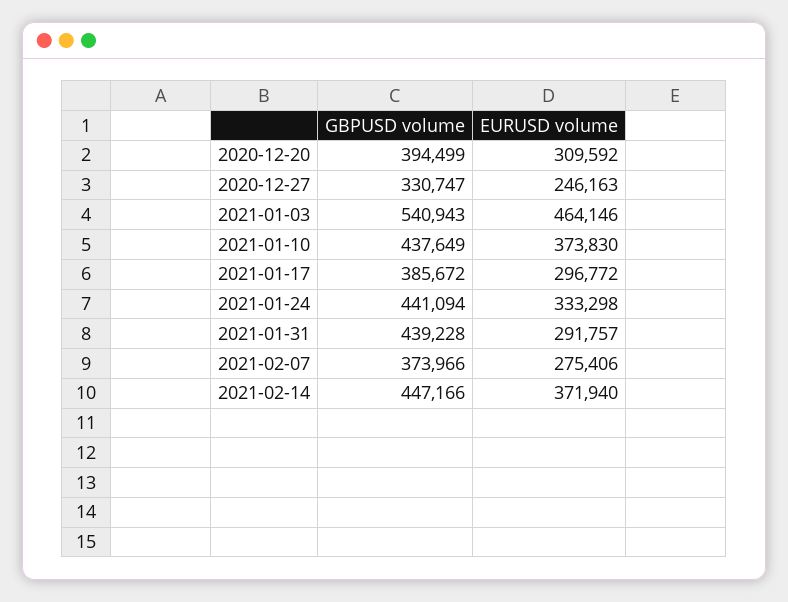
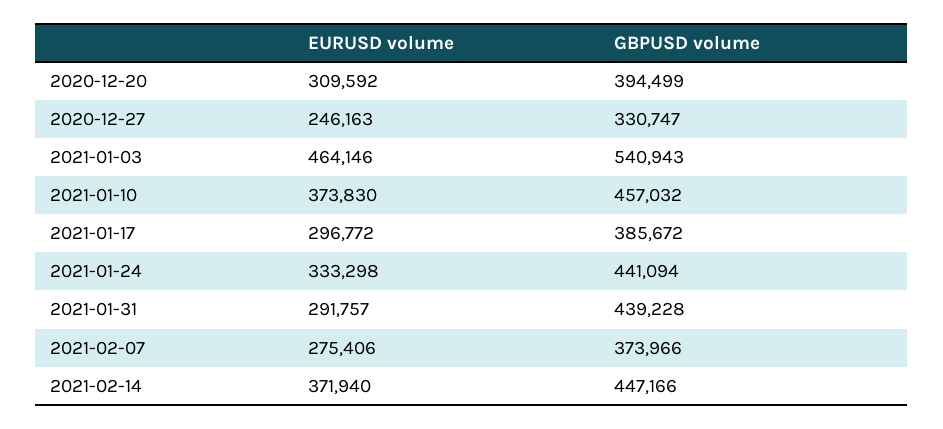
GBPUSD volume, 2021-01-10: 437649 -> 457032

